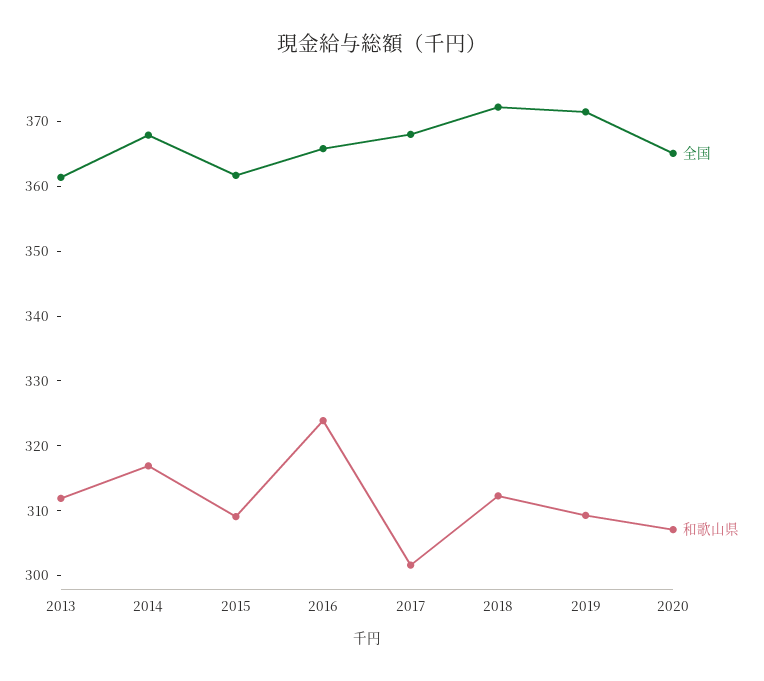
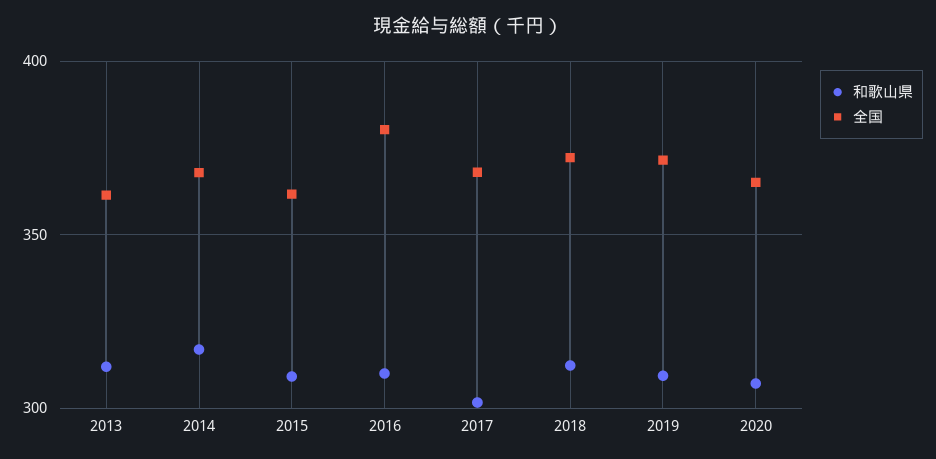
全国, 2016: 366 -> 380
和歌山県, 2016: 324 -> 310

